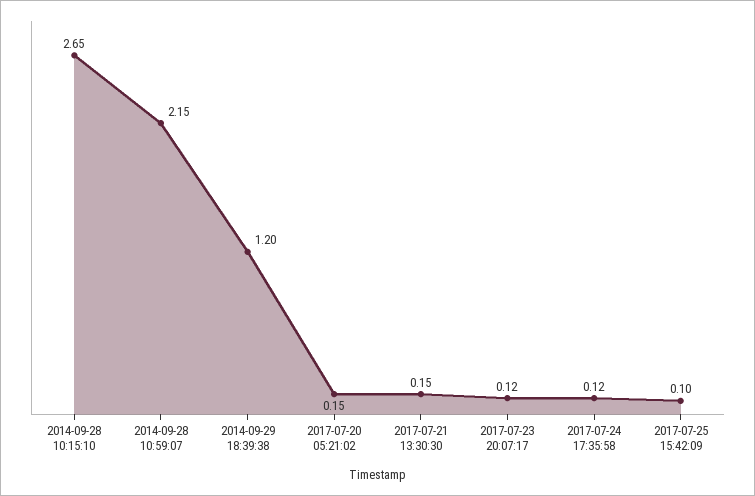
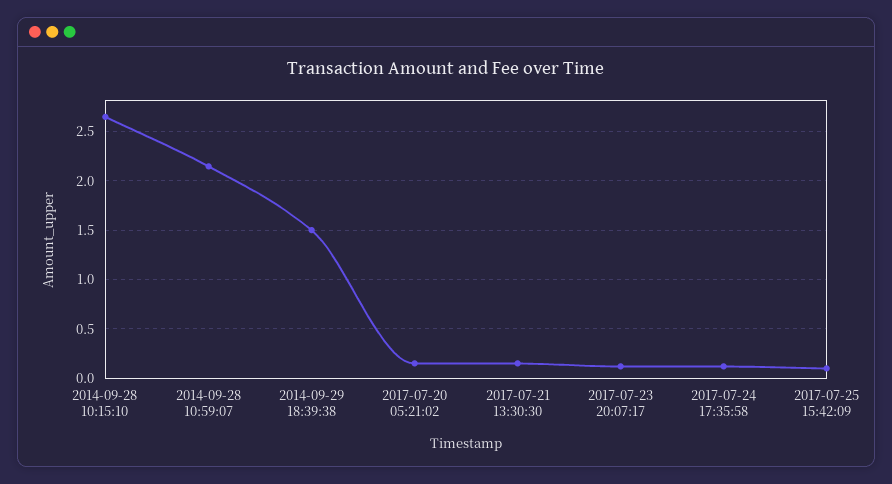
2014-09-29 18:39:38: 1.2 -> 1.5

